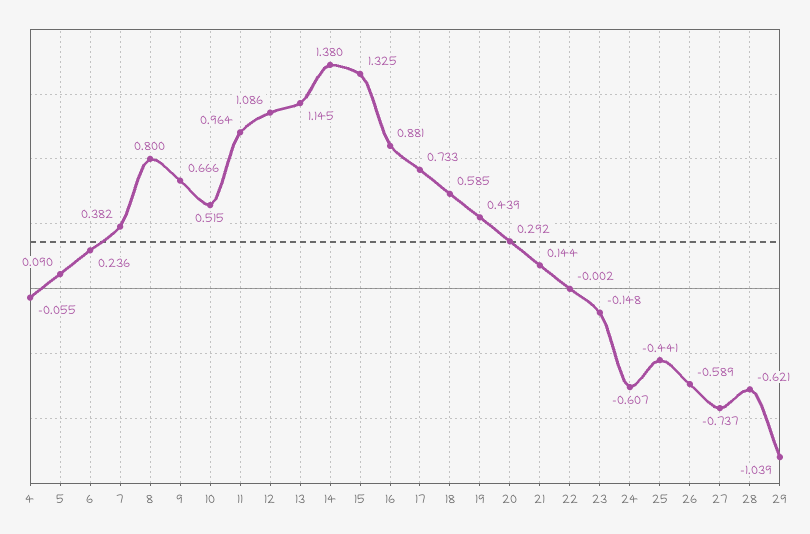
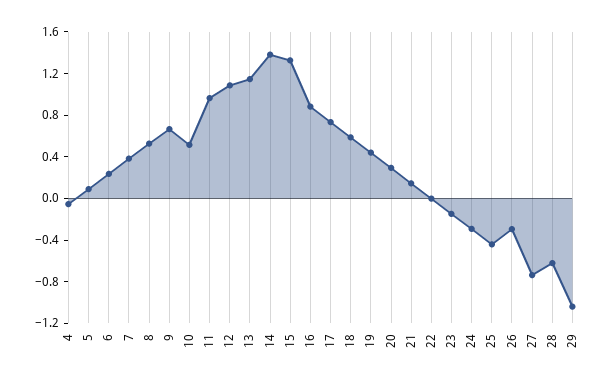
8: 0.8 -> 0.5
24: -0.607 -> -0.3
26: -0.589 -> -0.3

